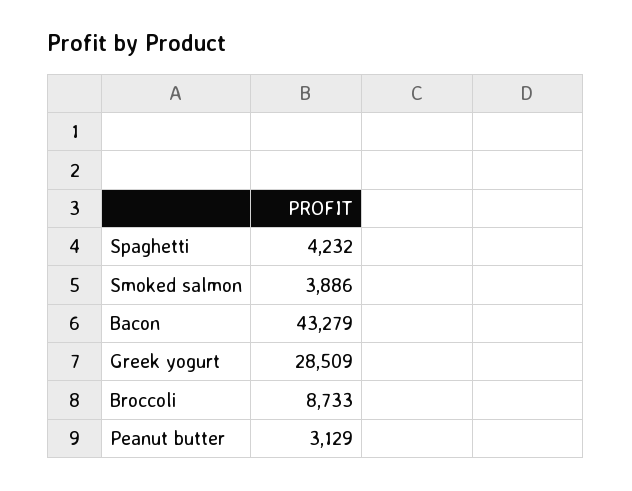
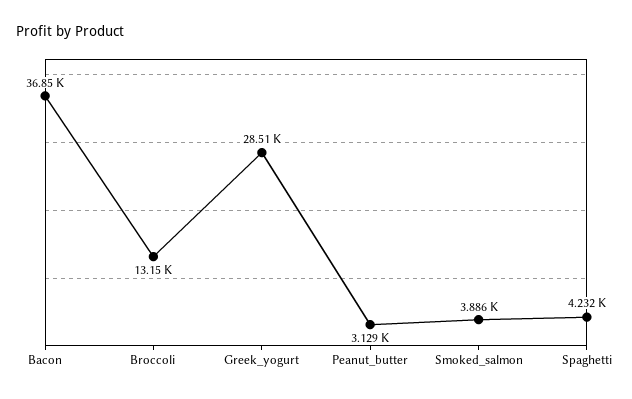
Bacon: 43279 -> 36850
Broccoli: 8733 -> 13150

